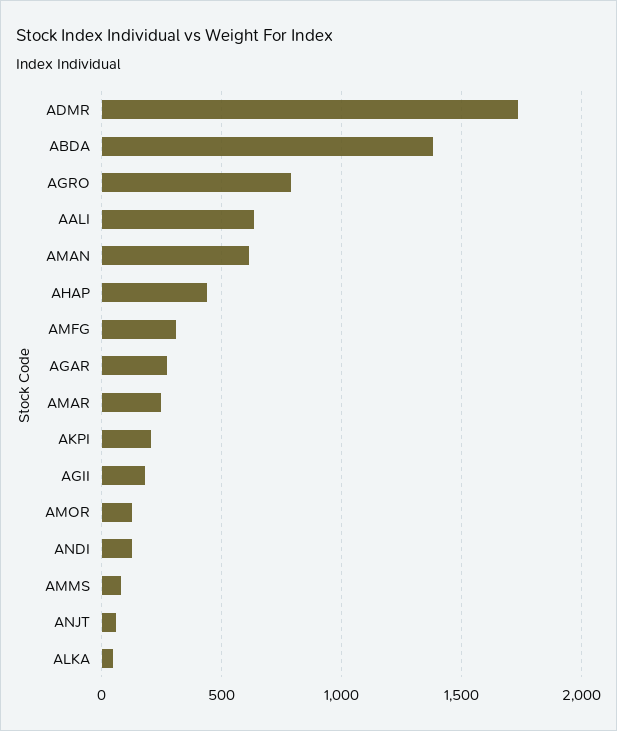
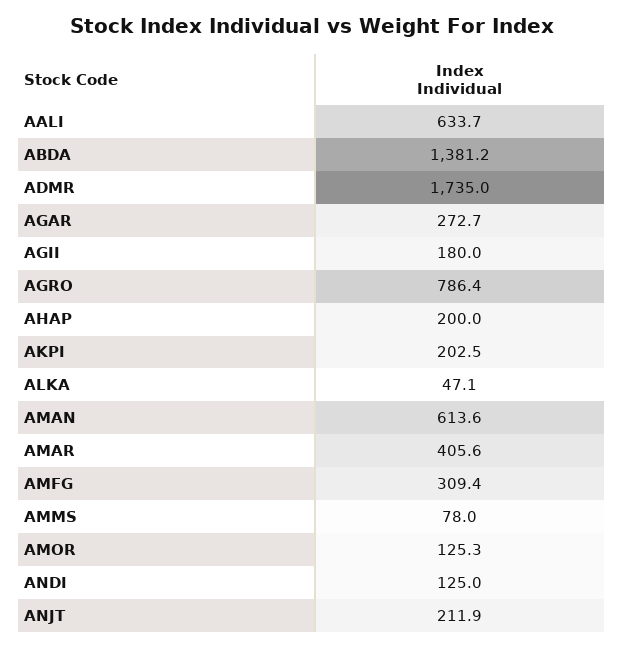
AHAP: 450 -> 200
AMAR: 250 -> 405.6
ANJT: 50 -> 211.9

